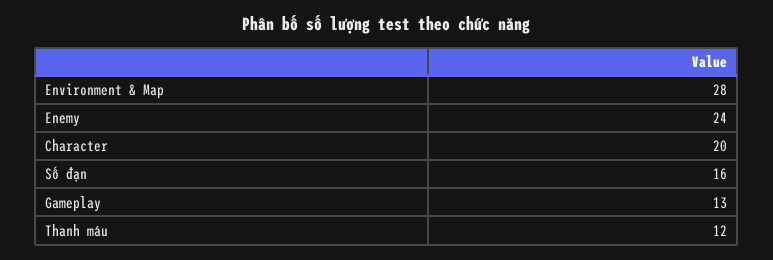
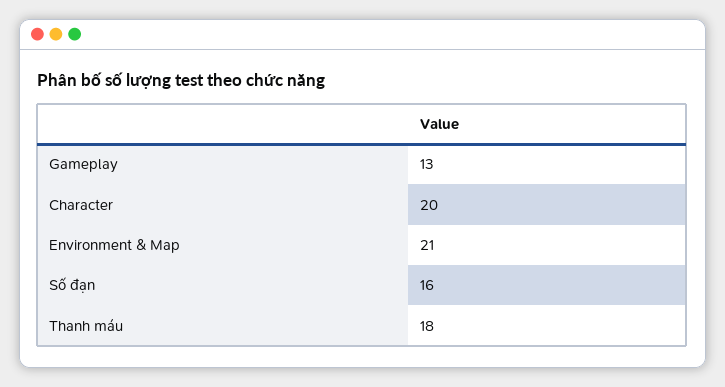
Environment & Map: 28 -> 21
Enemy: 24 -> none
Thanh máu: 12 -> 18

